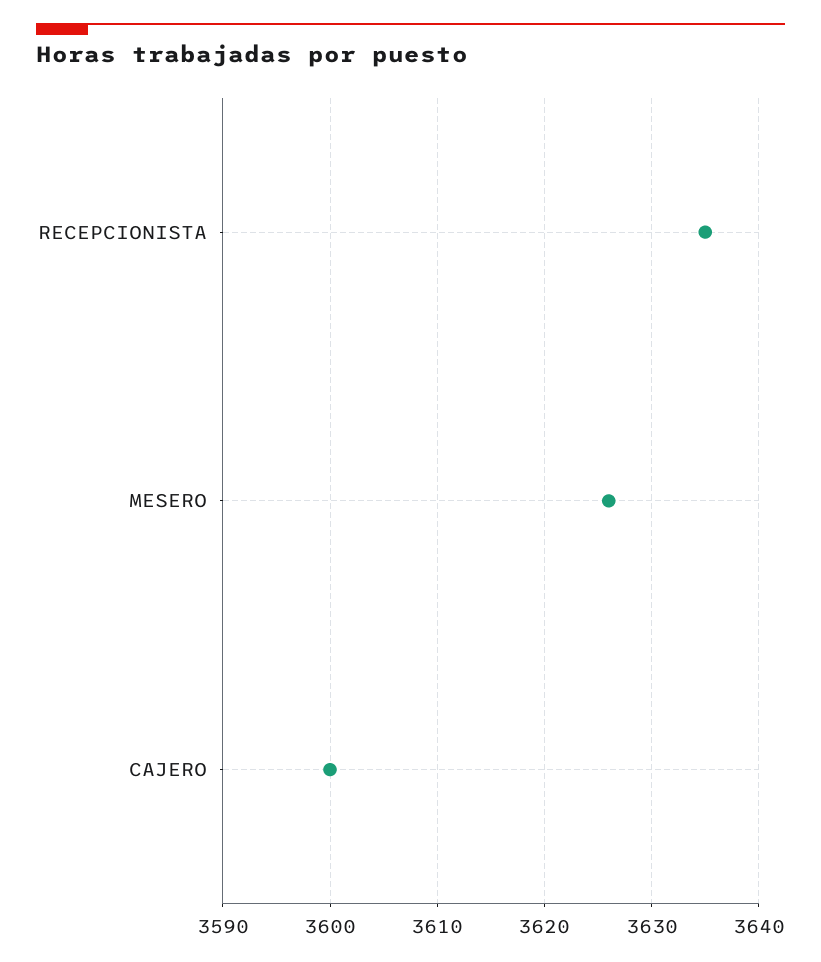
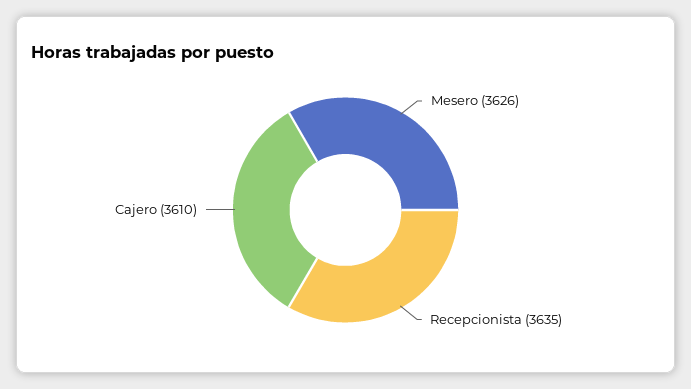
CAJERO: 3600 -> 3610

